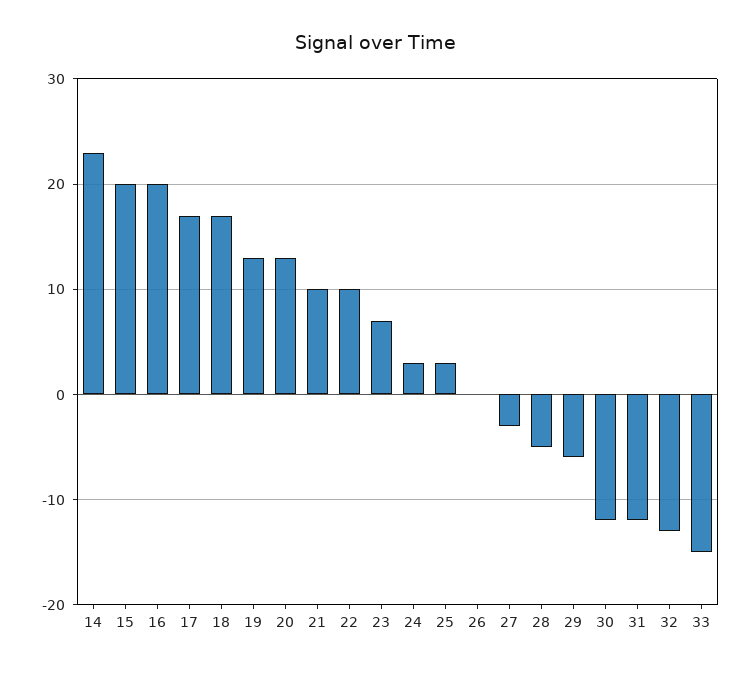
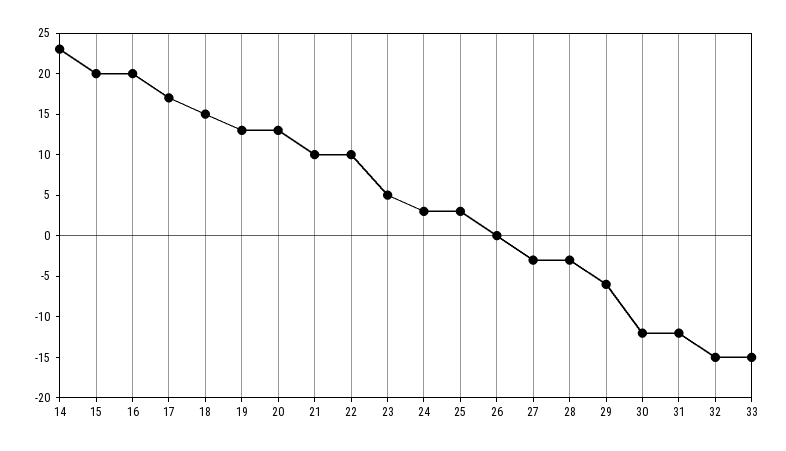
18: 17 -> 15
23: 7 -> 5
28: -5 -> -3
32: -13 -> -15

